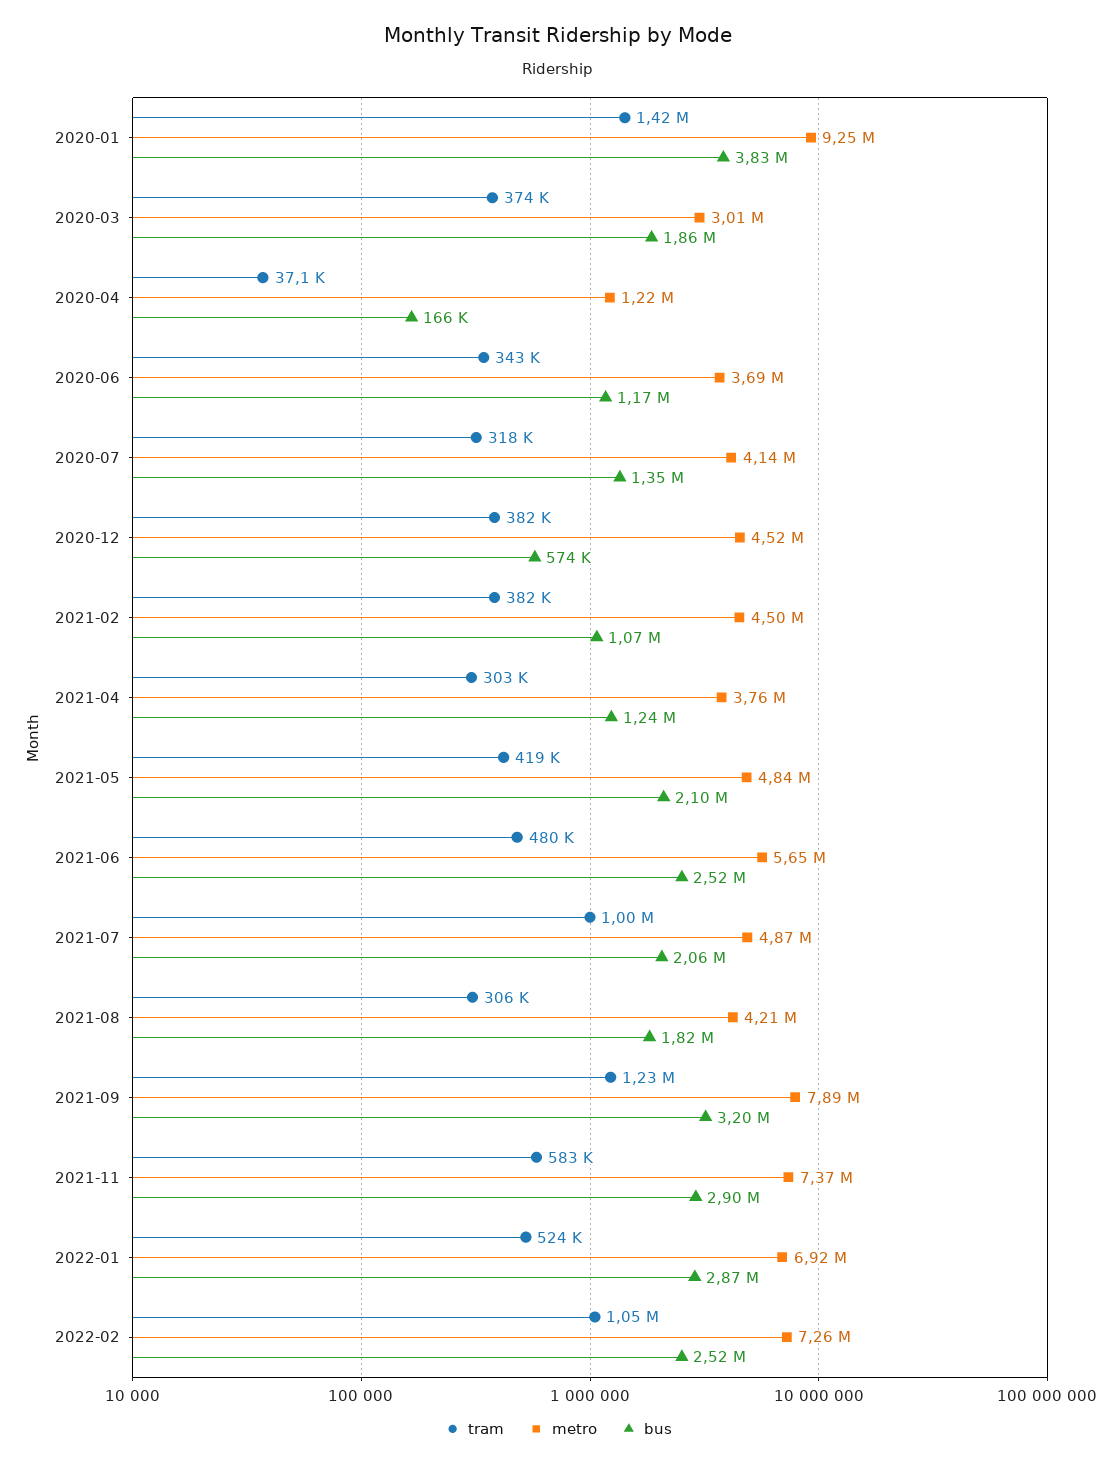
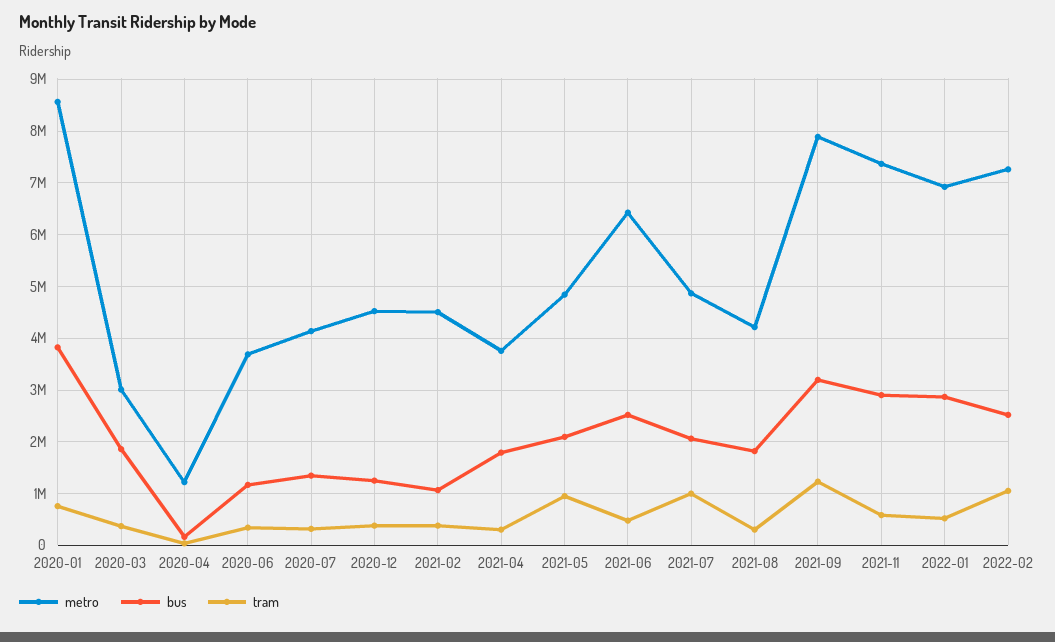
tram, 2020-01: 1420000 -> 800000
metro, 2020-01: 9250000 -> 8600000
bus, 2020-12: 574000 -> 1200000
bus, 2021-04: 1240000 -> 1800000
tram, 2021-05: 419000 -> 1000000
metro, 2021-06: 5650000 -> 6400000

